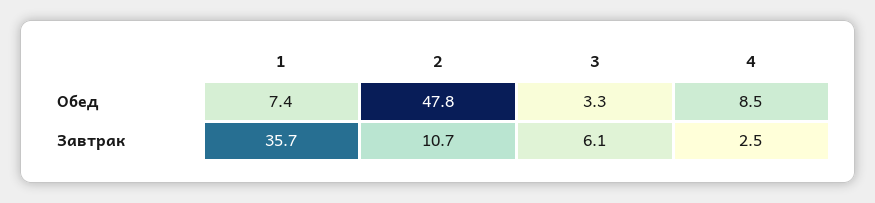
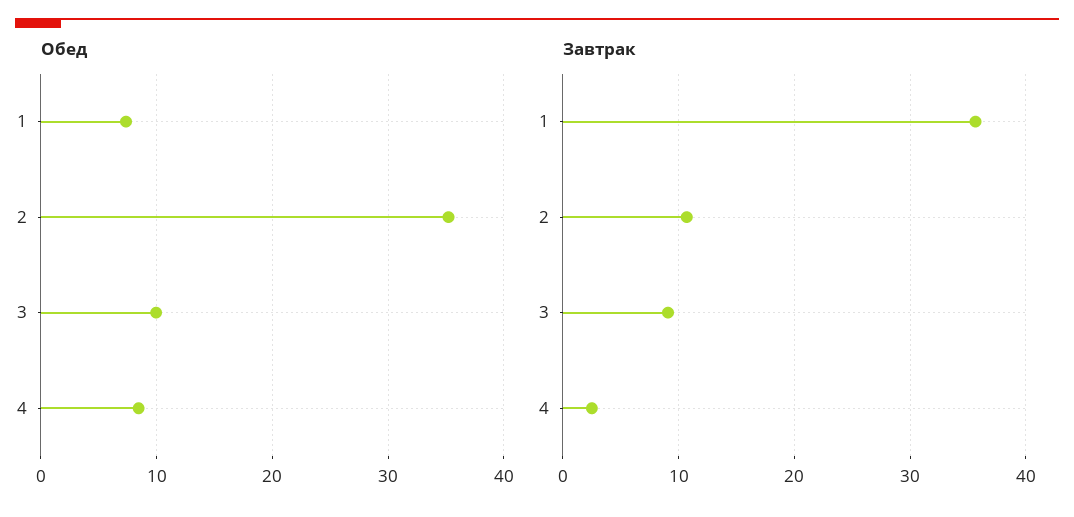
Обед, 2: 47.8 -> 35
Обед, 3: 3.3 -> 10
Завтрак, 3: 6.1 -> 9

